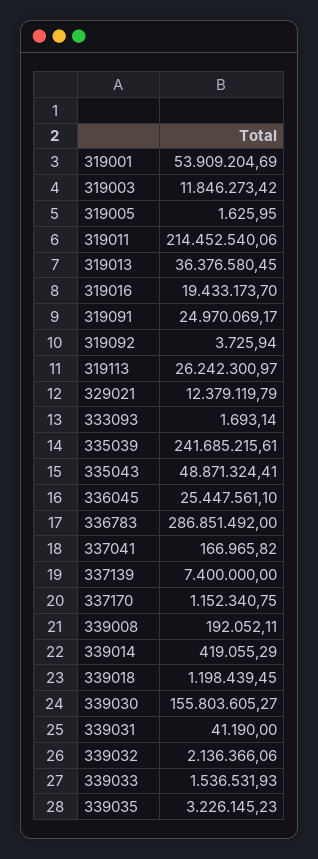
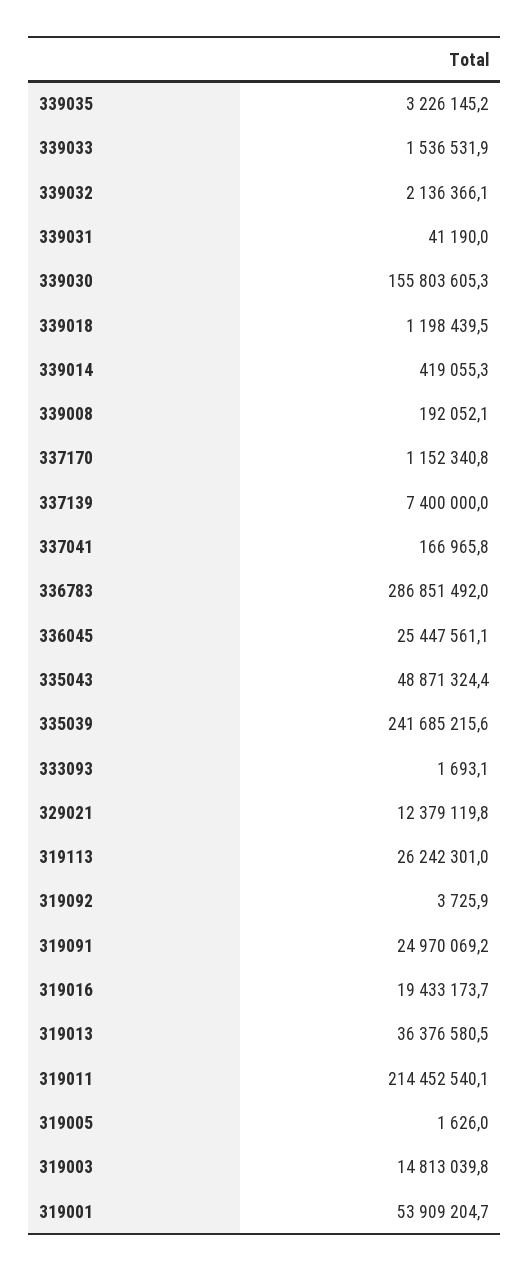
319003: 11846273.42 -> 14813039.8

